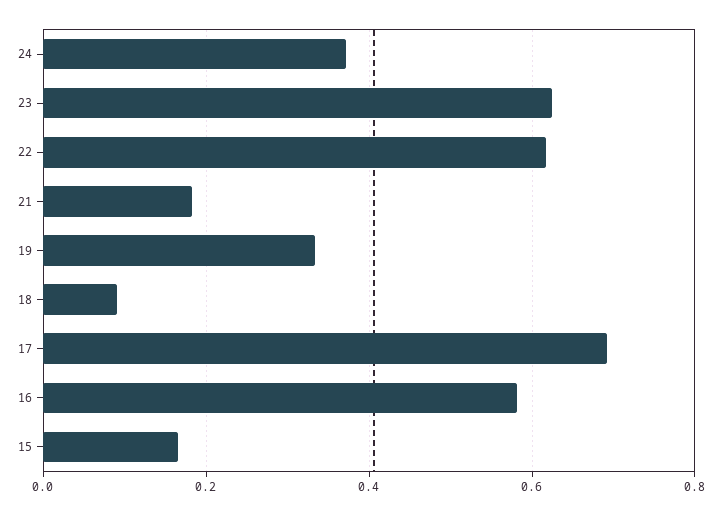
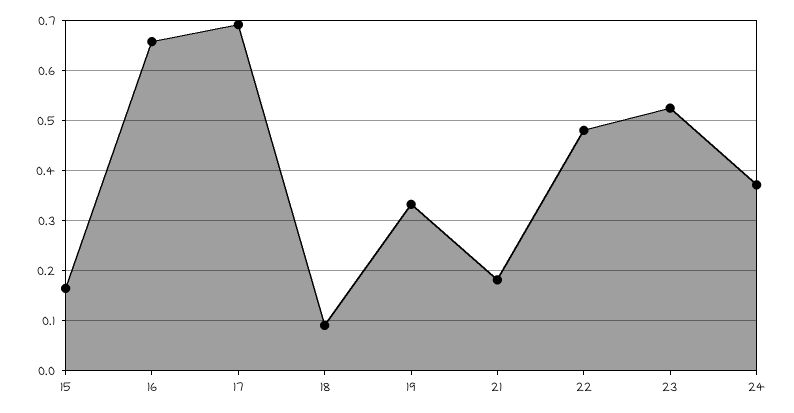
23: 0.62 -> 0.52
22: 0.62 -> 0.48
16: 0.58 -> 0.66

